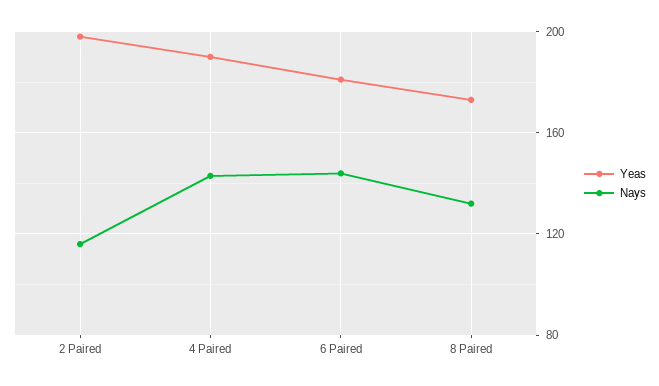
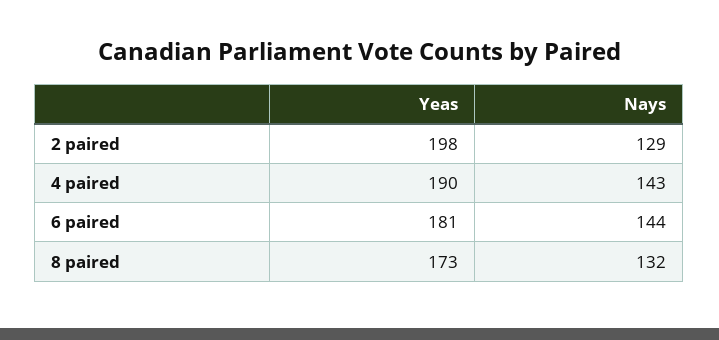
Nays, 2 Paired: 115 -> 129

